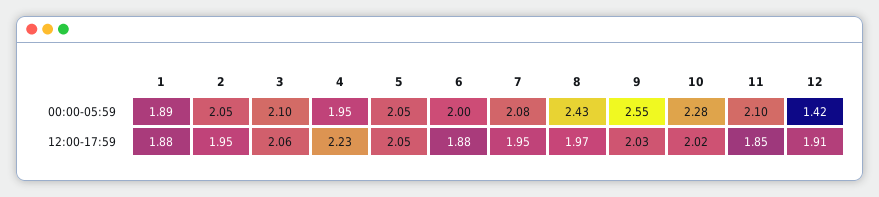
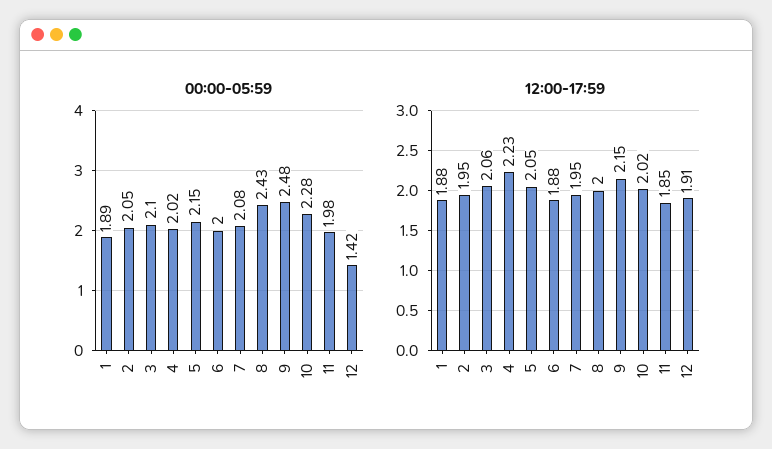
00:00-05:59, 4: 1.95 -> 2.02
00:00-05:59, 5: 2.05 -> 2.15
00:00-05:59, 9: 2.55 -> 2.48
00:00-05:59, 11: 2.1 -> 1.98
12:00-17:59, 8: 1.97 -> 2
12:00-17:59, 9: 2.03 -> 2.15

